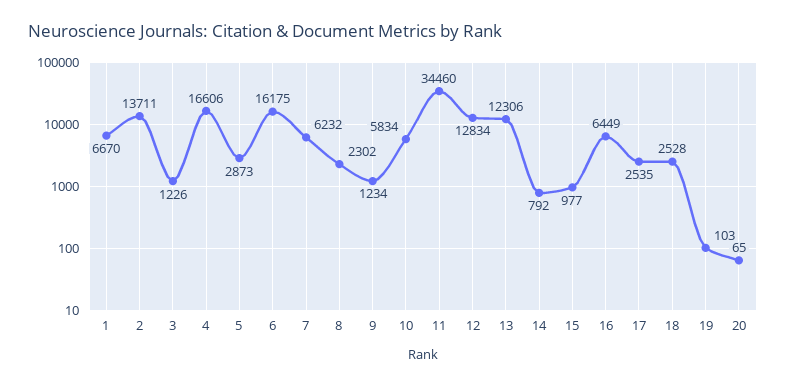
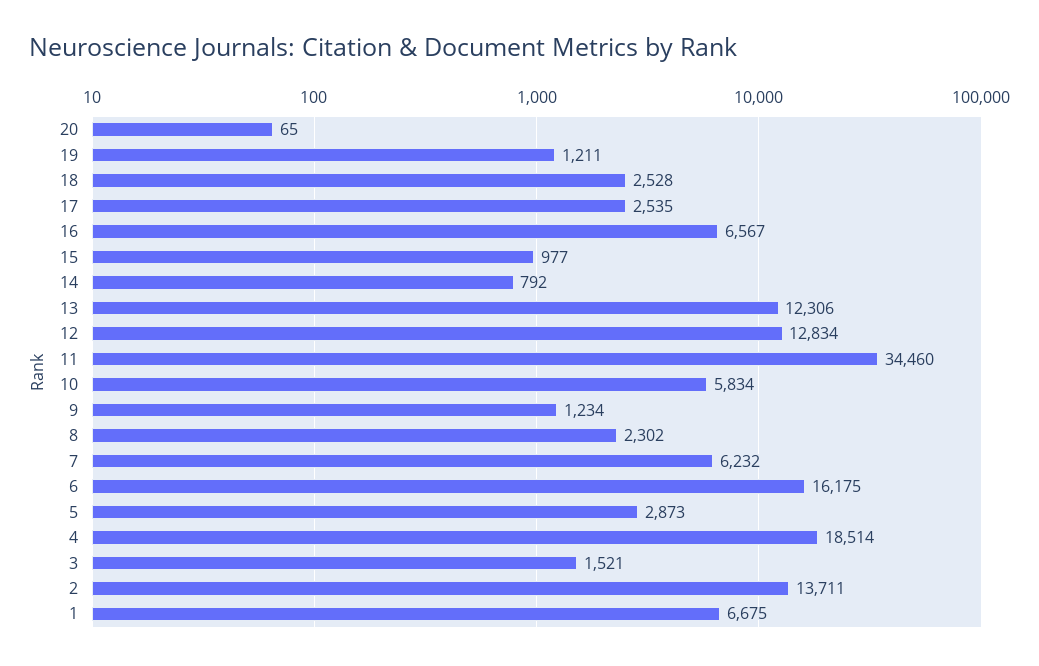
1: 6670 -> 6675
3: 1226 -> 1521
4: 16606 -> 18514
16: 6449 -> 6567
19: 103 -> 1211

